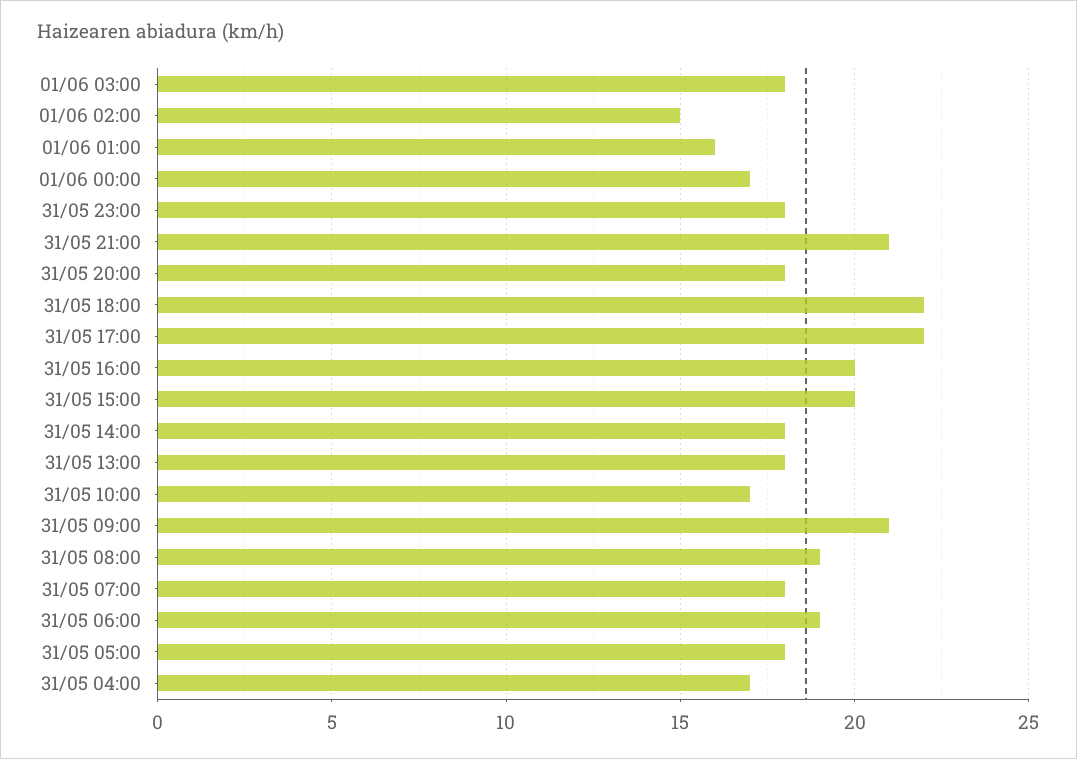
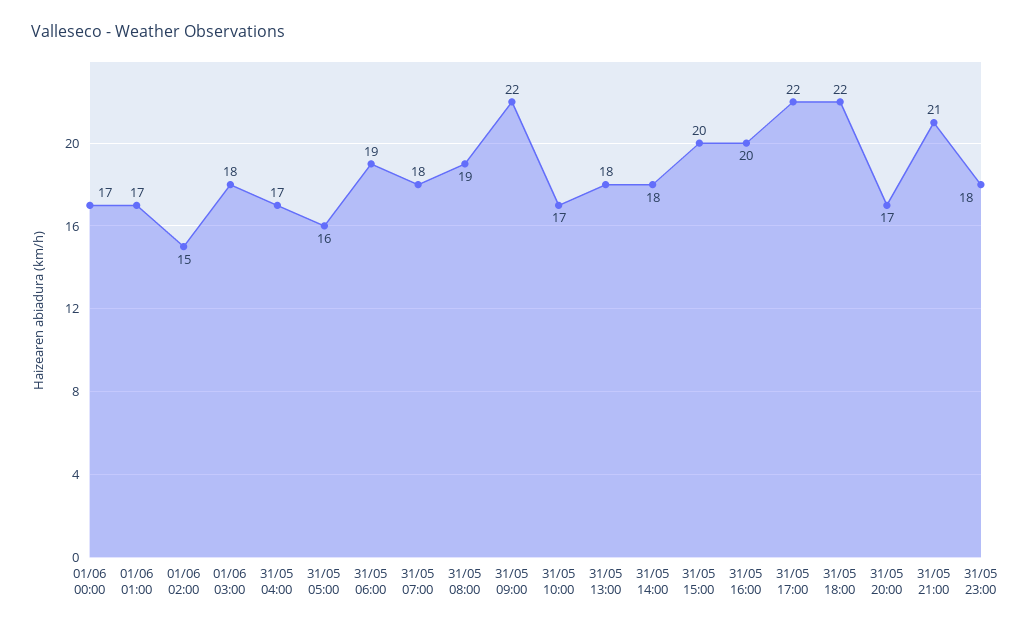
01/06 01:00: 16 -> 17
31/05 20:00: 18 -> 17
31/05 09:00: 21 -> 22
31/05 05:00: 18 -> 16

